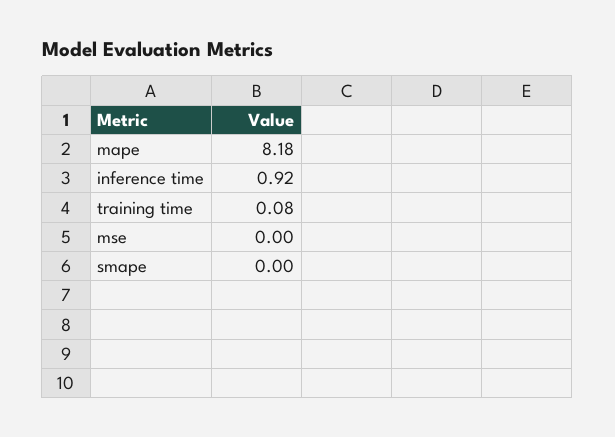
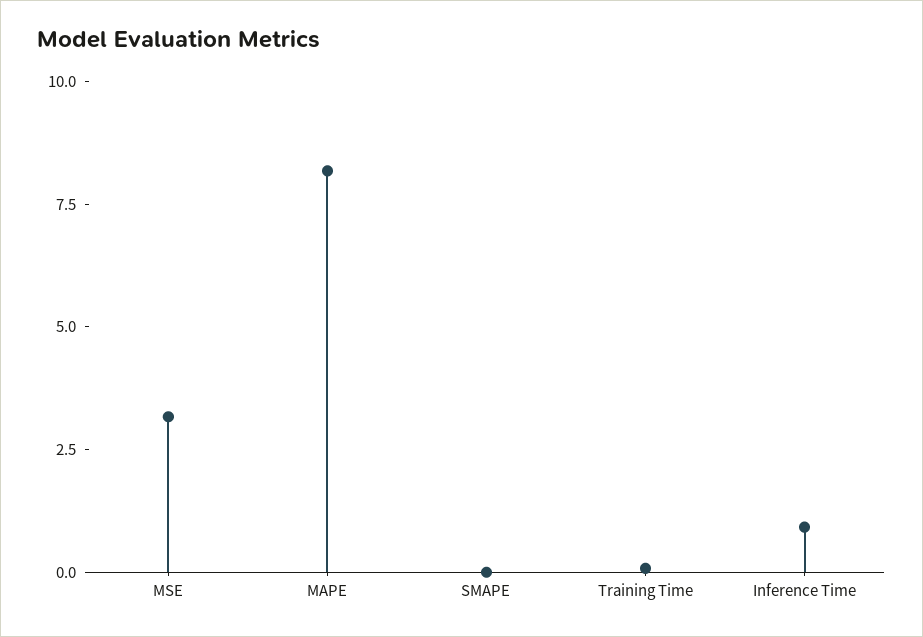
mse: 0 -> 3

